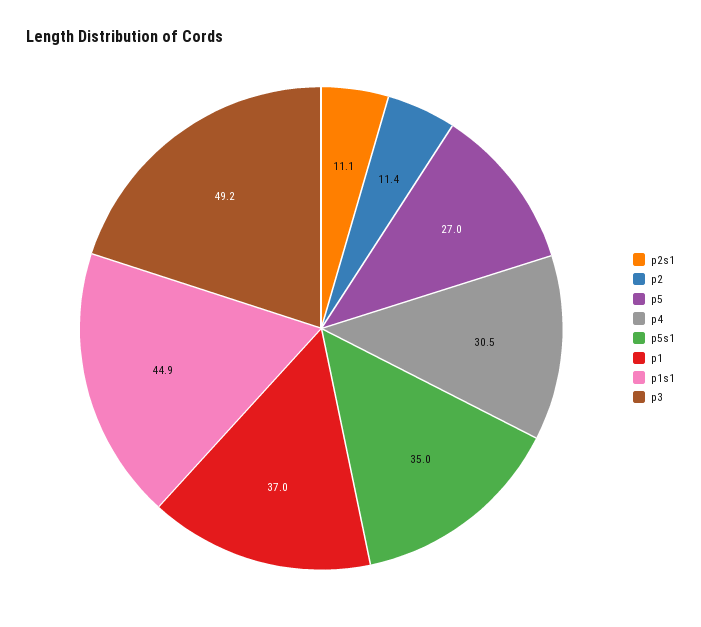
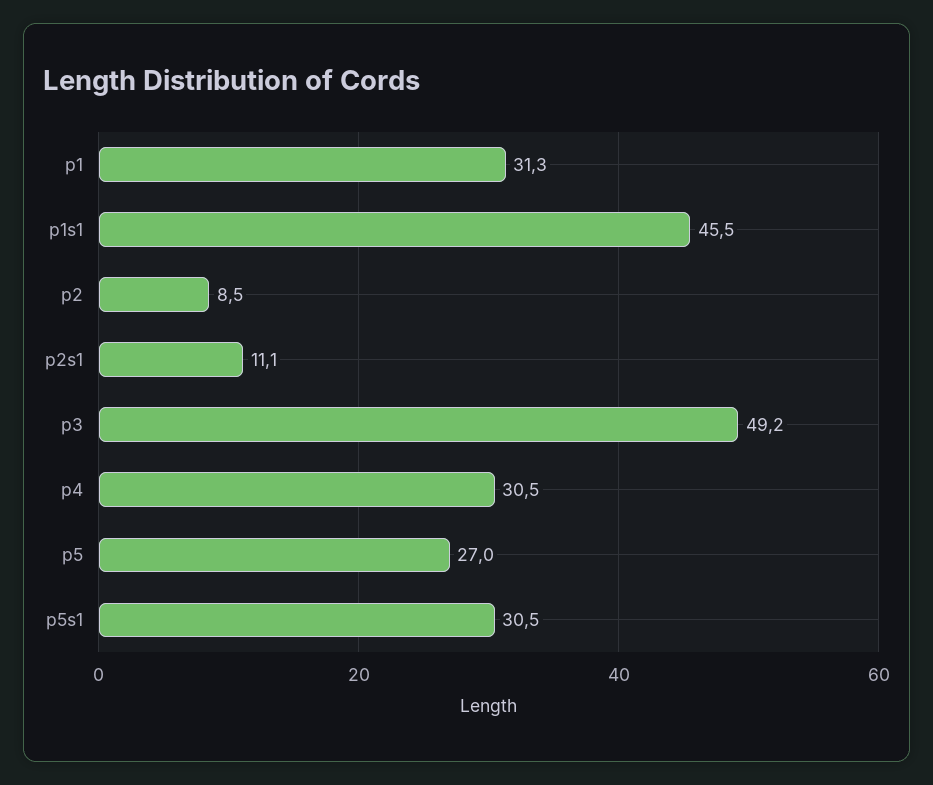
p2: 11.4 -> 8.5
p5s1: 35 -> 30.5
p1: 37 -> 31.3
p1s1: 44.9 -> 45.5

